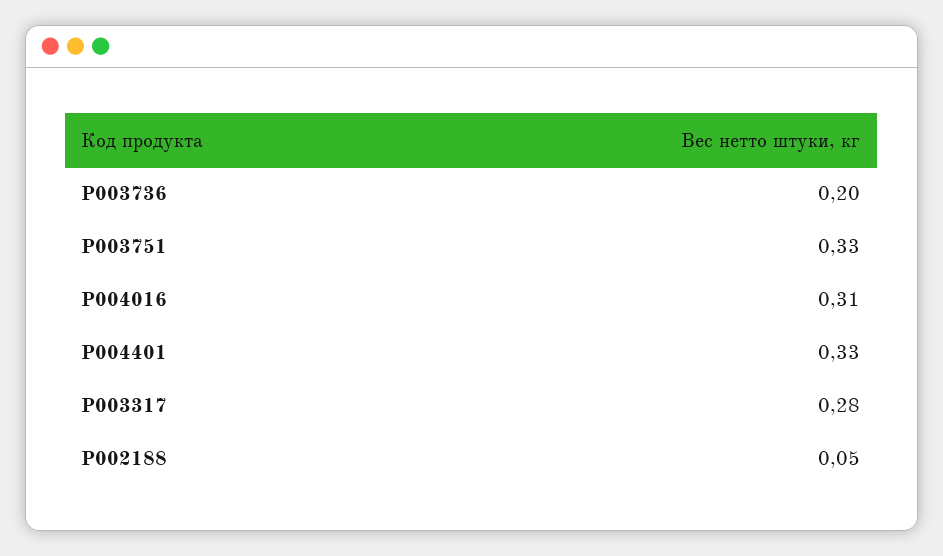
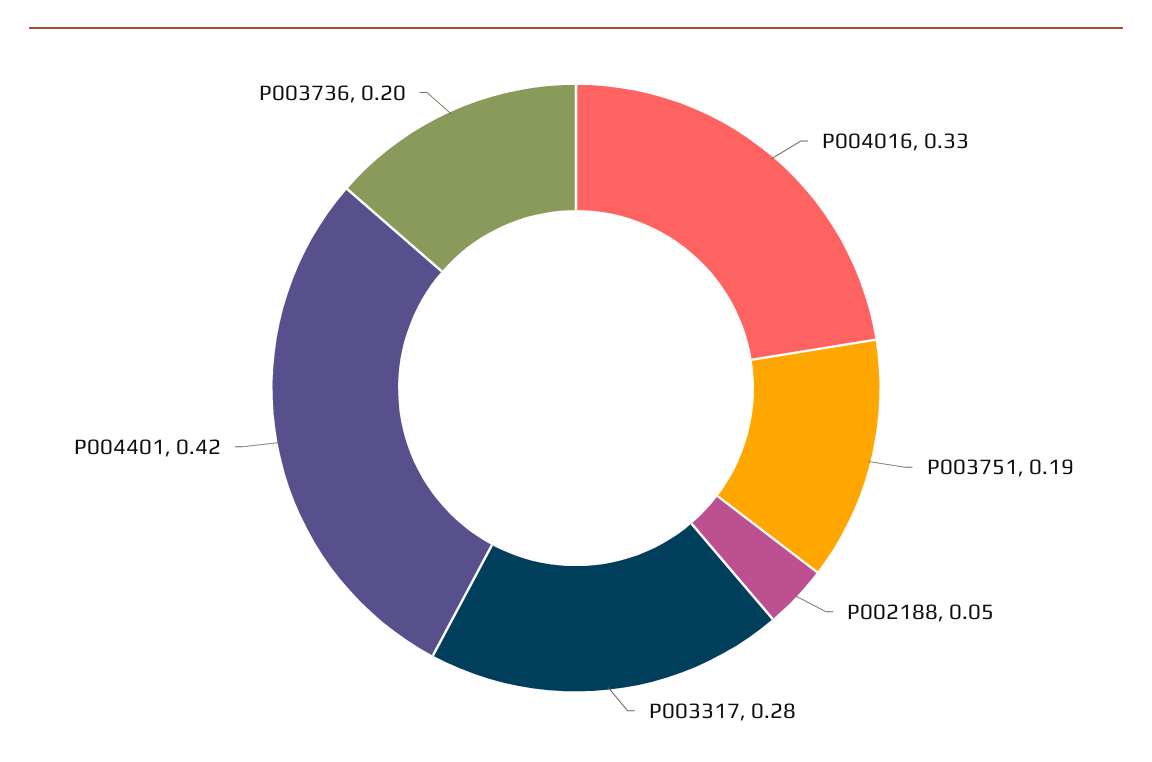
P003751: 0.33 -> 0.19
P004016: 0.31 -> 0.33
P004401: 0.33 -> 0.42

